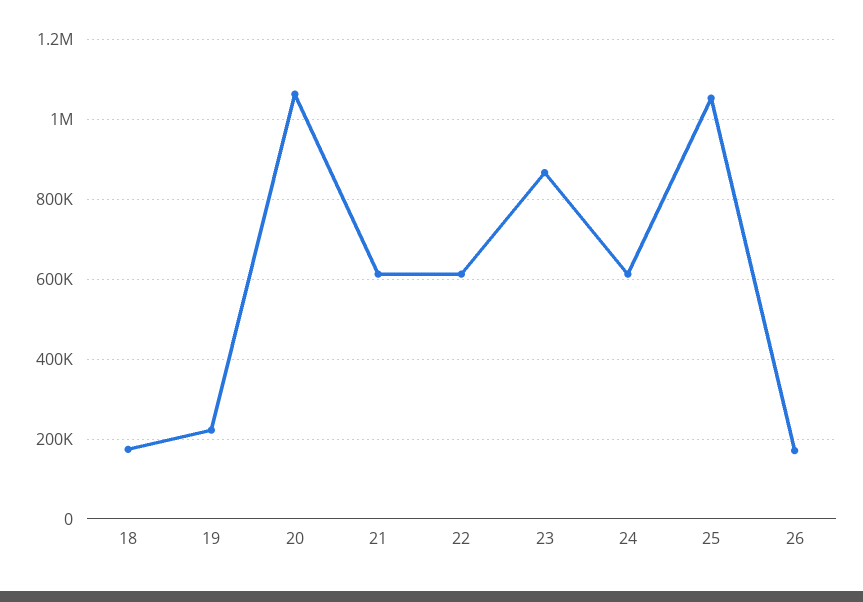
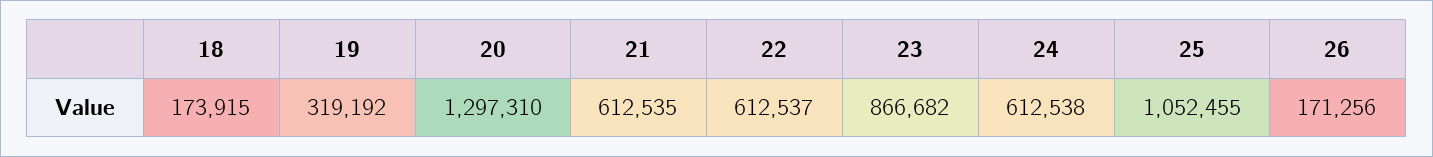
19: 220000 -> 319192
20: 1060000 -> 1297310

